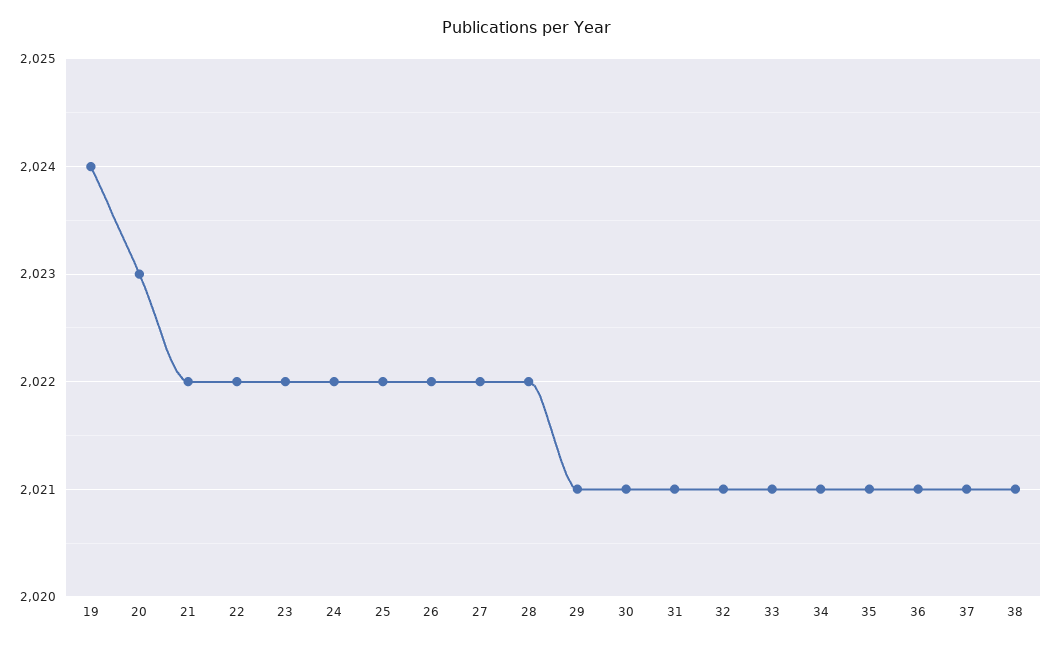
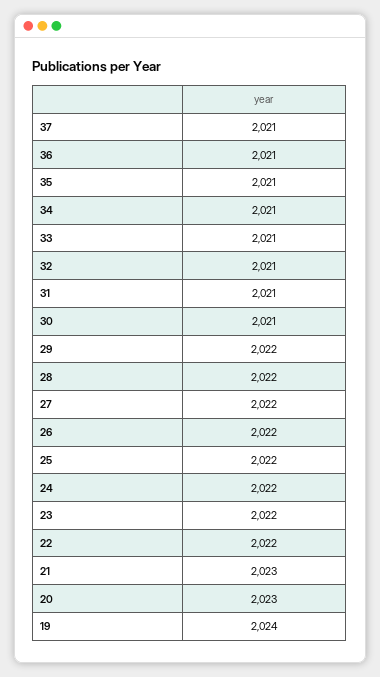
21: 2022 -> 2023
29: 2021 -> 2022
38: 2021 -> none

